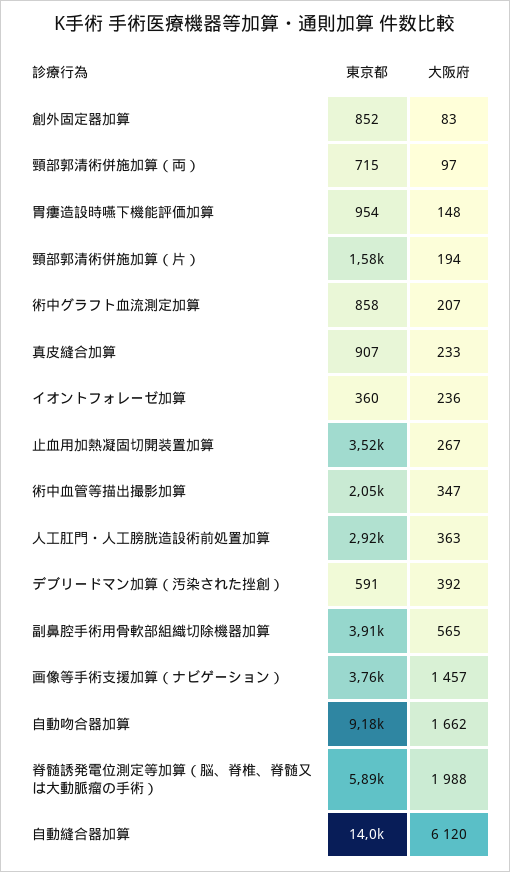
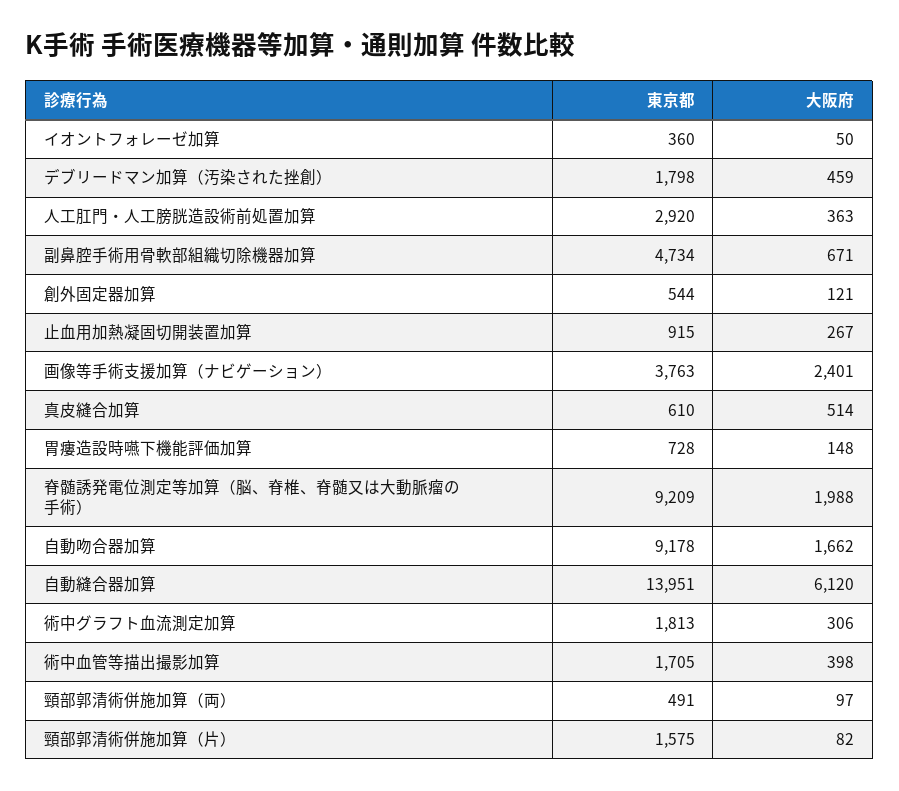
東京都, 創外固定器加算: 852 -> 544
大阪府, 創外固定器加算: 83 -> 121
東京都, 頸部郭清術併施加算（両）: 715 -> 491
東京都, 胃瘻造設時嚥下機能評価加算: 954 -> 728
大阪府, 頸部郭清術併施加算（片）: 194 -> 82
東京都, 術中グラフト血流測定加算: 858 -> 1813
大阪府, 術中グラフト血流測定加算: 207 -> 306
東京都, 真皮縫合加算: 907 -> 610
大阪府, 真皮縫合加算: 233 -> 514
大阪府, イオントフォレーゼ加算: 236 -> 50
東京都, 止血用加熱凝固切開装置加算: 3520 -> 915
東京都, 術中血管等描出撮影加算: 2050 -> 1705
大阪府, 術中血管等描出撮影加算: 347 -> 398
東京都, デブリードマン加算（汚染された挫創）: 591 -> 1798
大阪府, デブリードマン加算（汚染された挫創）: 392 -> 459
東京都, 副鼻腔手術用骨軟部組織切除機器加算: 3910 -> 4734
大阪府, 副鼻腔手術用骨軟部組織切除機器加算: 565 -> 671
大阪府, 画像等手術支援加算（ナビゲーション）: 1457 -> 2401
東京都, 脊髄誘発電位測定等加算（脳、脊椎、脊髄又は大動脈瘤の手術）: 5890 -> 9209

